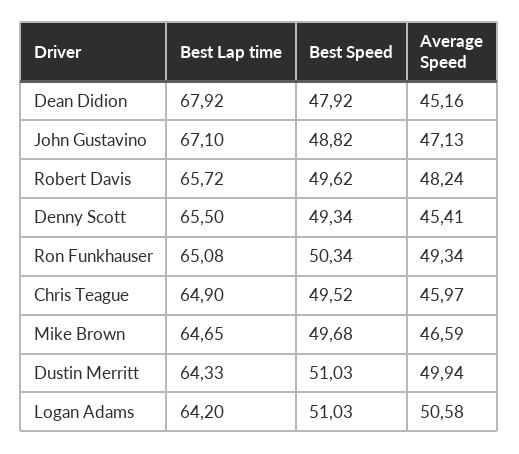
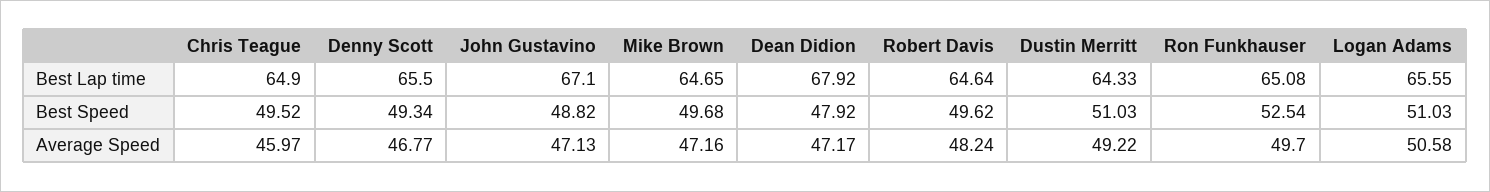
Average Speed, Dean Didion: 45.16 -> 47.17
Best Lap time, Robert Davis: 65.72 -> 64.64
Average Speed, Denny Scott: 45.41 -> 46.77
Best Speed, Ron Funkhauser: 50.34 -> 52.54
Average Speed, Ron Funkhauser: 49.34 -> 49.7
Average Speed, Mike Brown: 46.59 -> 47.16
Average Speed, Dustin Merritt: 49.94 -> 49.22
Best Lap time, Logan Adams: 64.2 -> 65.55

